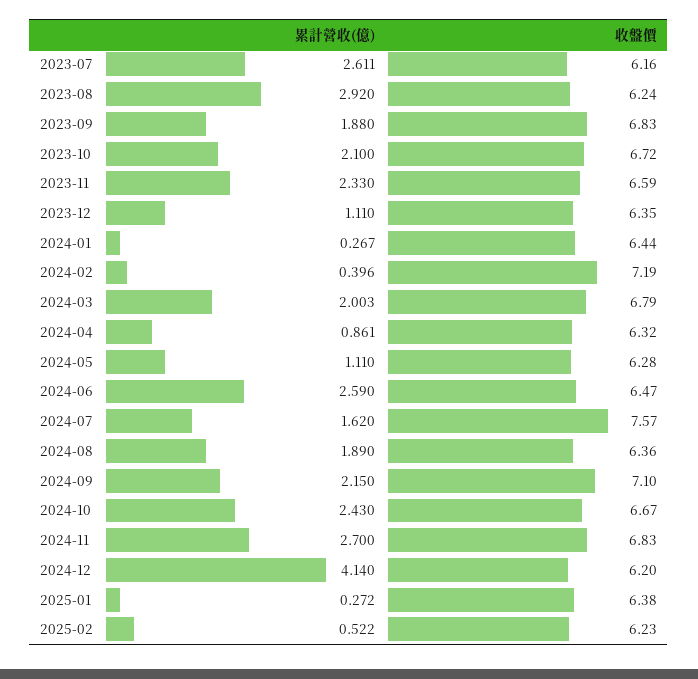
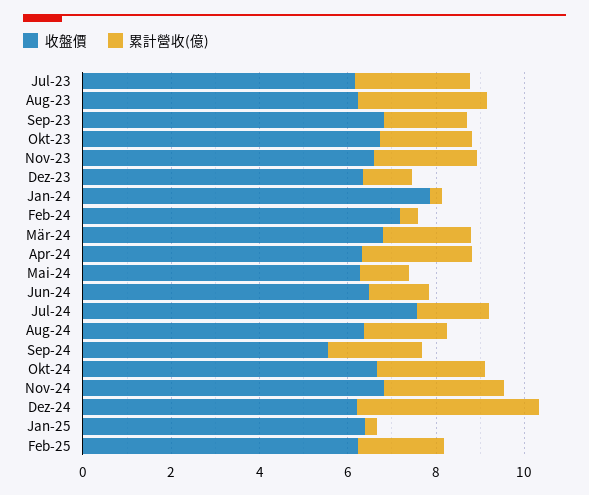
收盤價, 2024-01: 6.44 -> 8
累計營收(億), 2024-04: 0.861 -> 2.5
累計營收(億), 2024-06: 2.59 -> 1.5
收盤價, 2024-09: 7.1 -> 5.5
累計營收(億), 2025-02: 0.522 -> 2

